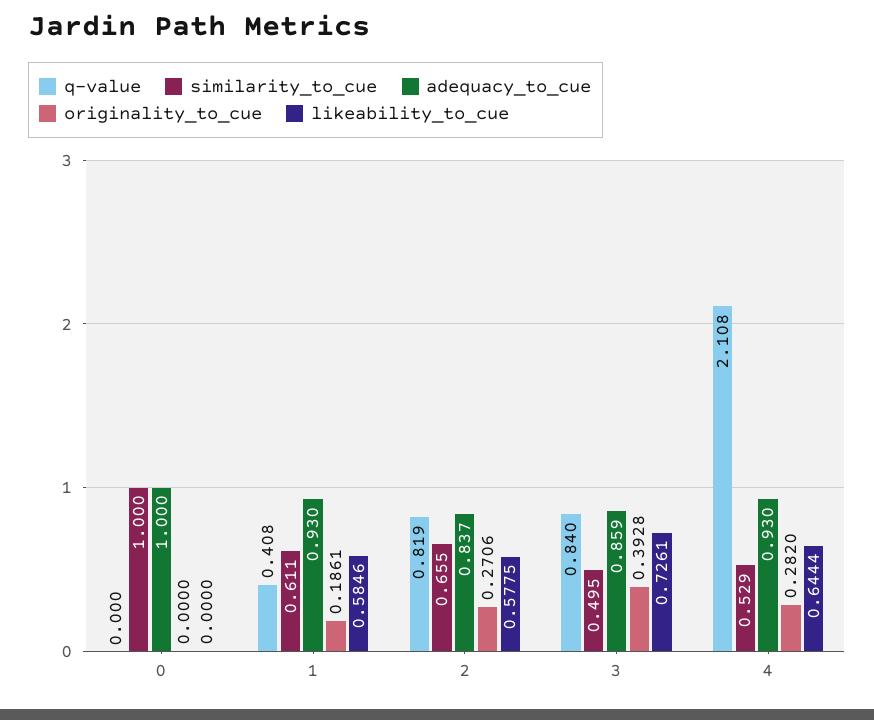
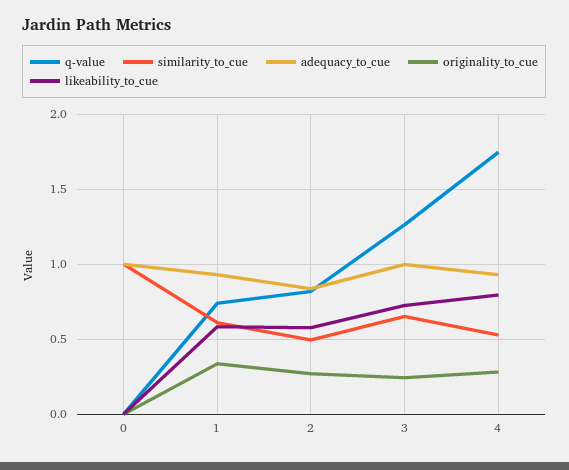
q-value, 1: 0.408 -> 0.75
originality_to_cue, 1: 0.1861 -> 0.35
similarity_to_cue, 2: 0.655 -> 0.5
q-value, 3: 0.84 -> 1.25
similarity_to_cue, 3: 0.495 -> 0.65
adequacy_to_cue, 3: 0.859 -> 1
originality_to_cue, 3: 0.3928 -> 0.25
q-value, 4: 2.108 -> 1.75
likeability_to_cue, 4: 0.6444 -> 0.8

